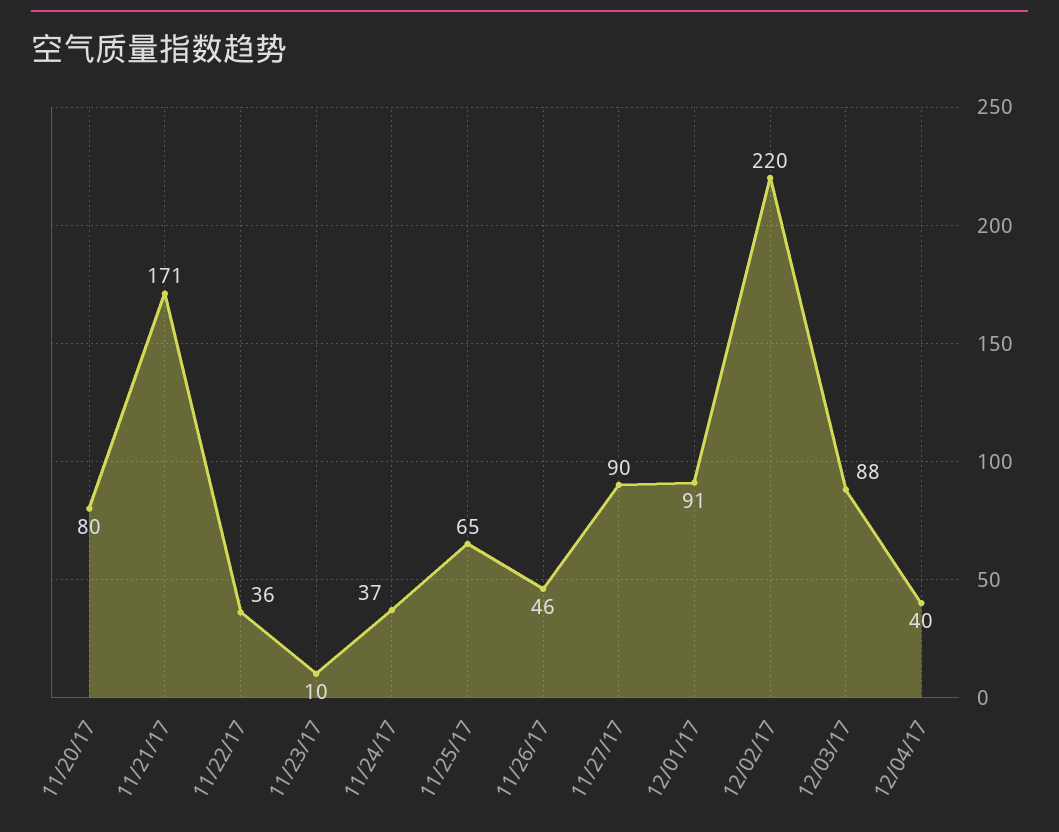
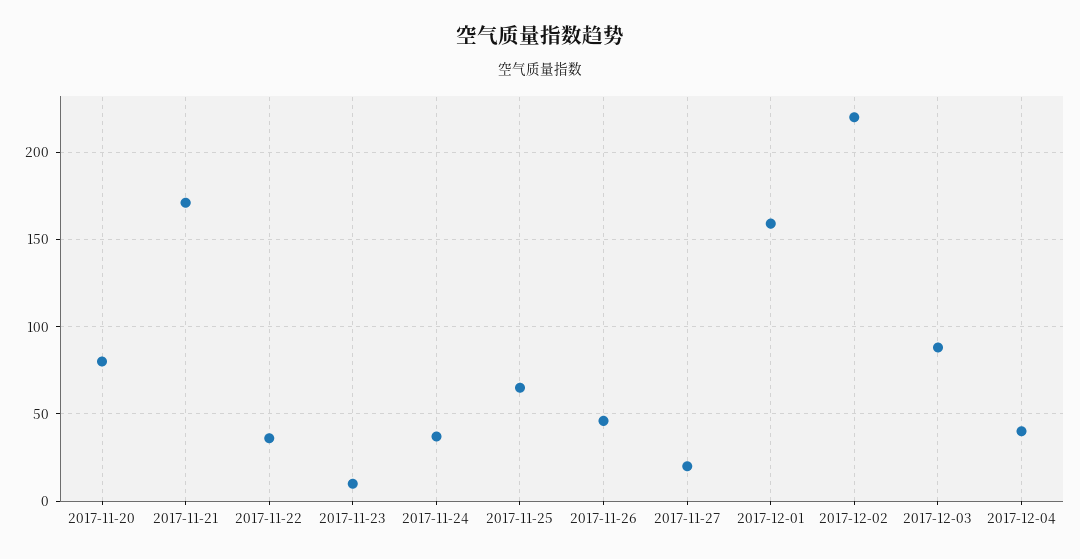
11/27/17: 90 -> 20
12/01/17: 91 -> 160

